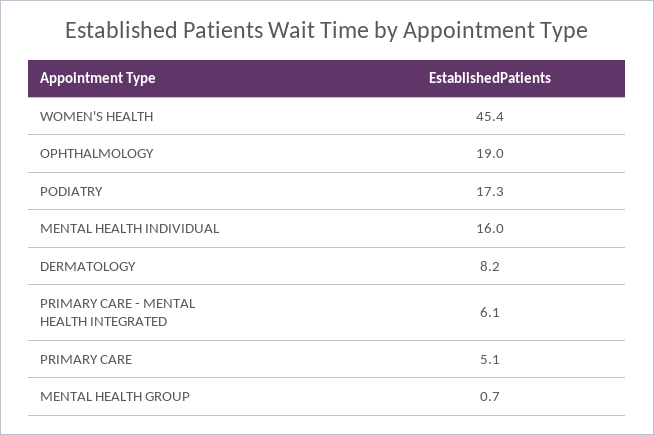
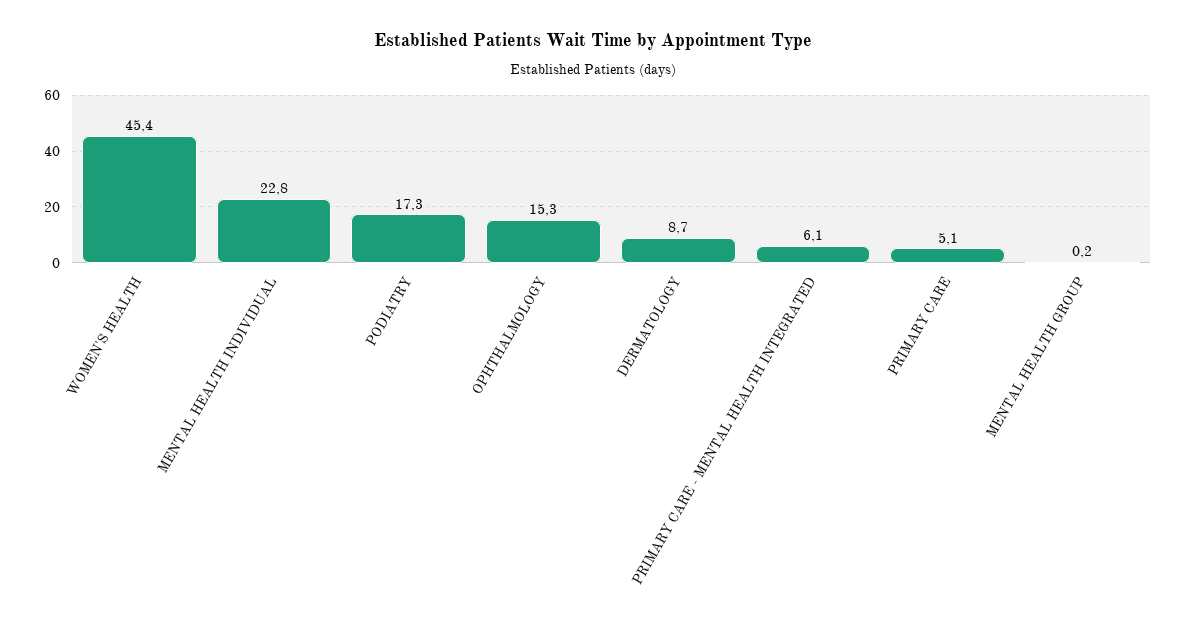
OPHTHALMOLOGY: 19 -> 15.3
MENTAL HEALTH INDIVIDUAL: 16 -> 22.8
DERMATOLOGY: 8.2 -> 8.7
MENTAL HEALTH GROUP: 0.7 -> 0.2

